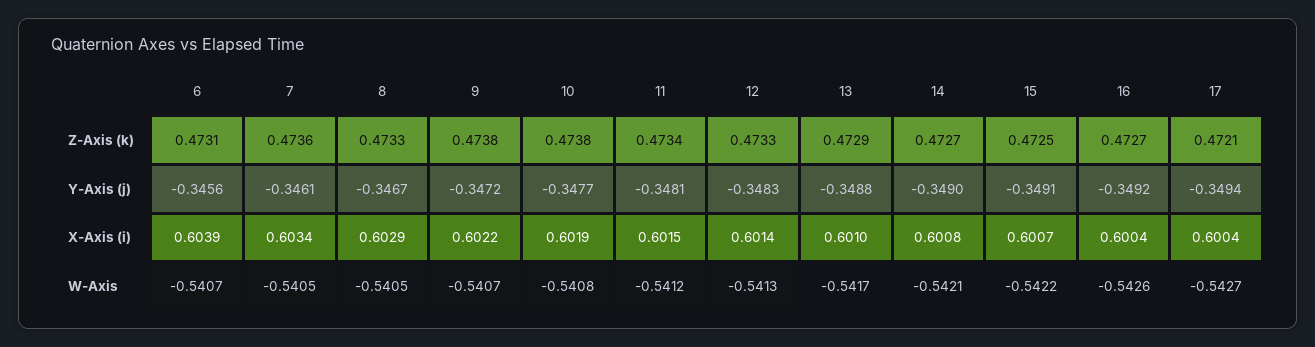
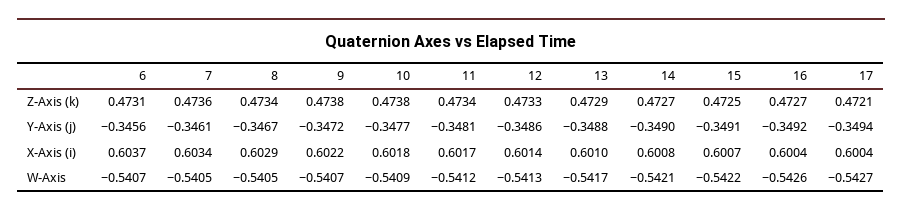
8, Z-Axis (k): 0.4733 -> 0.4734
12, Y-Axis (j): -0.3483 -> -0.3486
6, X-Axis (i): 0.6039 -> 0.6037
10, X-Axis (i): 0.6019 -> 0.6018
11, X-Axis (i): 0.6015 -> 0.6017
10, W-Axis: -0.5408 -> -0.5409

